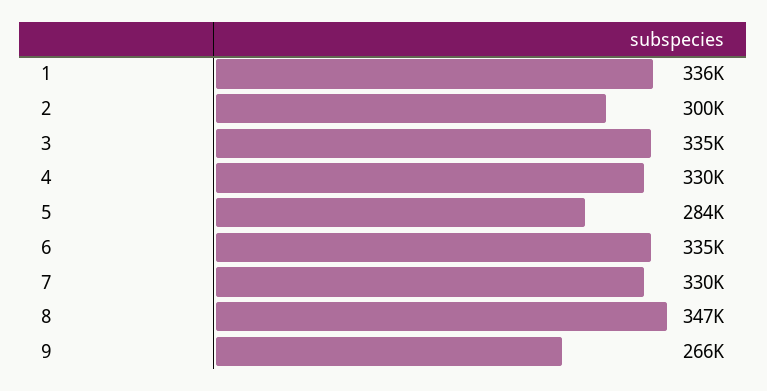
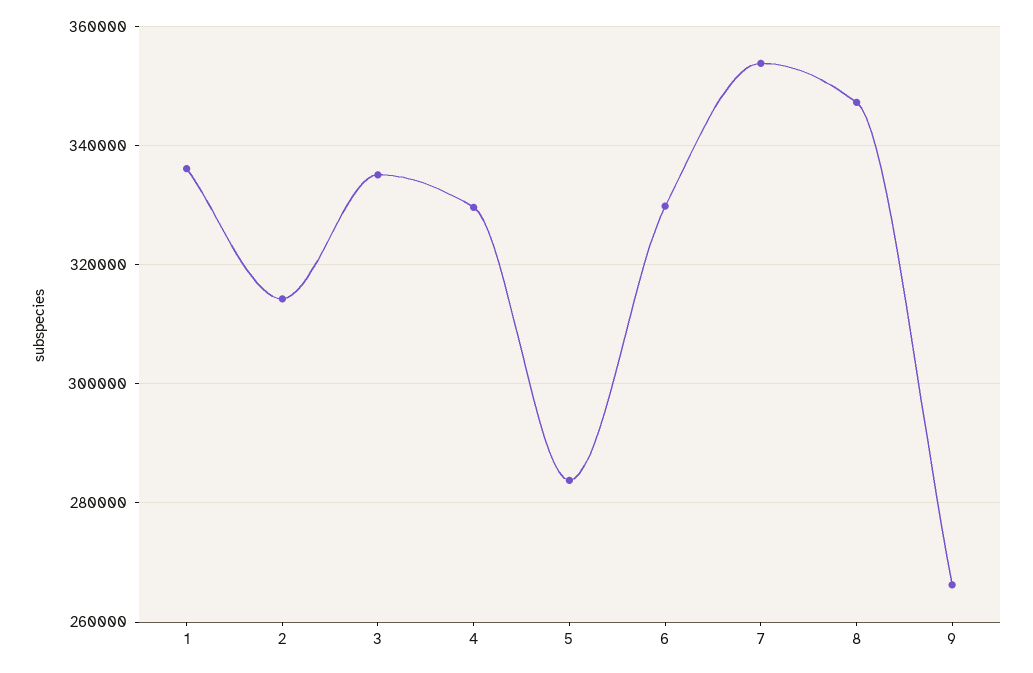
2: 300000 -> 314000
6: 335000 -> 330000
7: 330000 -> 354000

